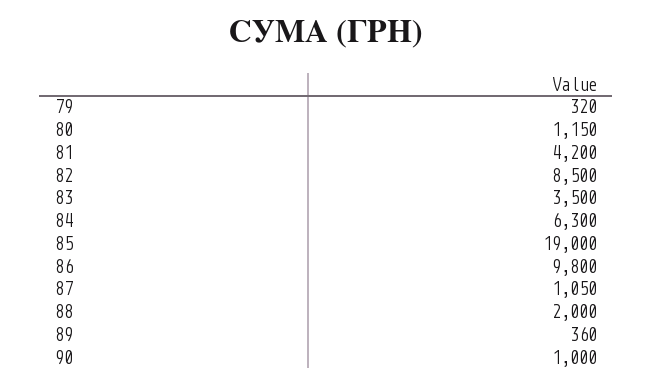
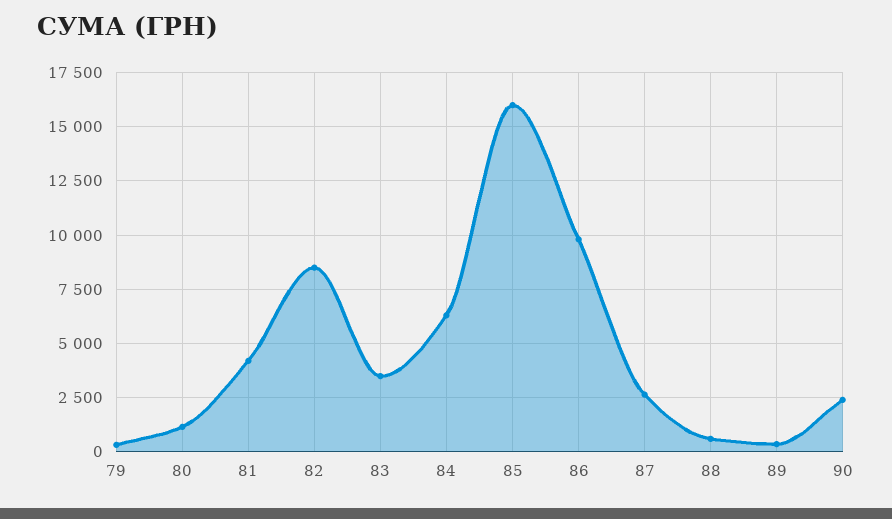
85: 19000 -> 16000
87: 1050 -> 2500
88: 2000 -> 500
90: 1000 -> 2500

